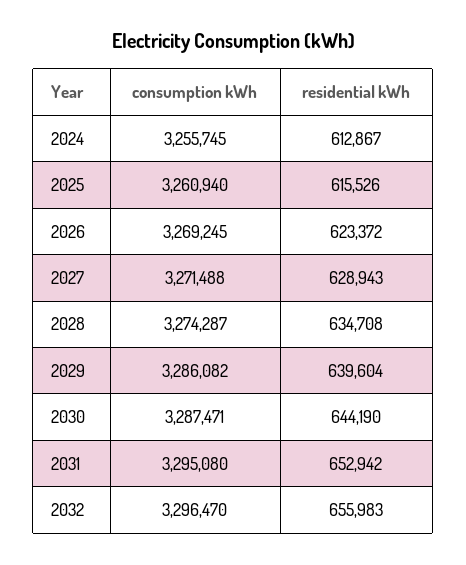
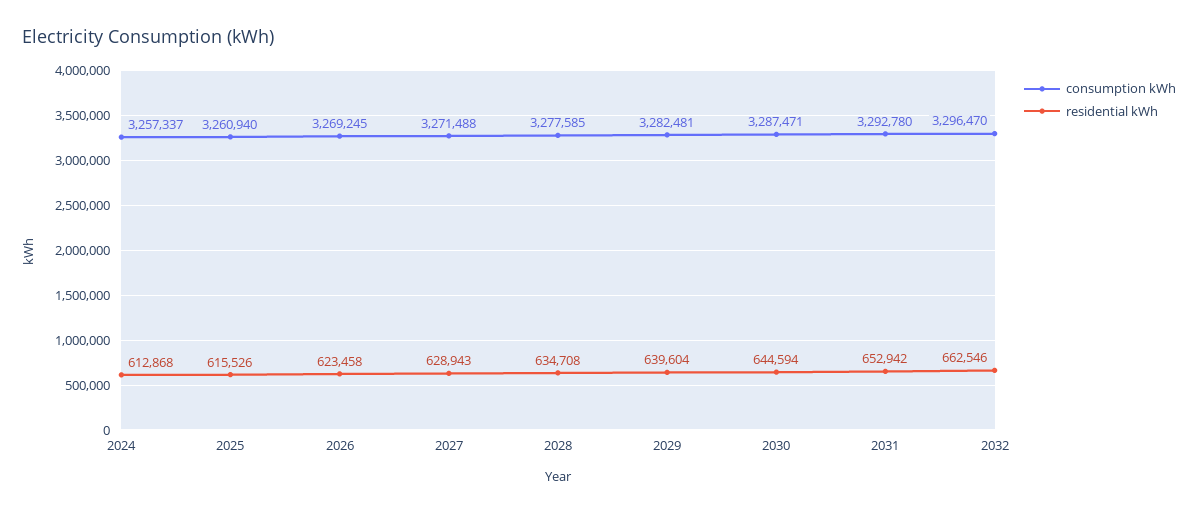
consumption kWh, 2024: 3255745 -> 3257337
residential kWh, 2024: 612867 -> 612868
residential kWh, 2026: 623372 -> 623458
consumption kWh, 2028: 3274287 -> 3277585
consumption kWh, 2029: 3286082 -> 3282481
residential kWh, 2030: 644190 -> 644594
consumption kWh, 2031: 3295080 -> 3292780
residential kWh, 2032: 655983 -> 662546

